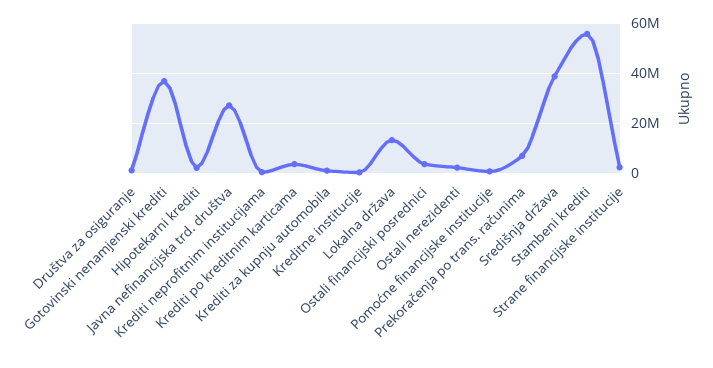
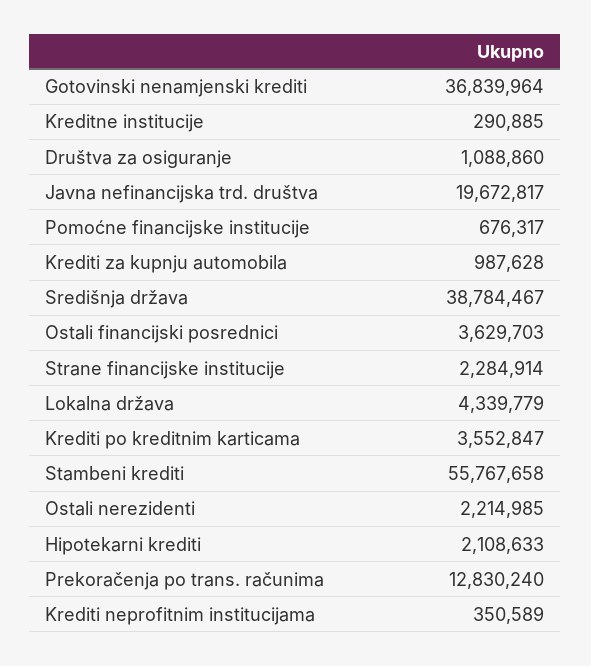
Javna nefinancijska trd. društva: 27500000 -> 19672817
Lokalna država: 12500000 -> 4339779
Prekoračenja po trans. računima: 7500000 -> 12830240

